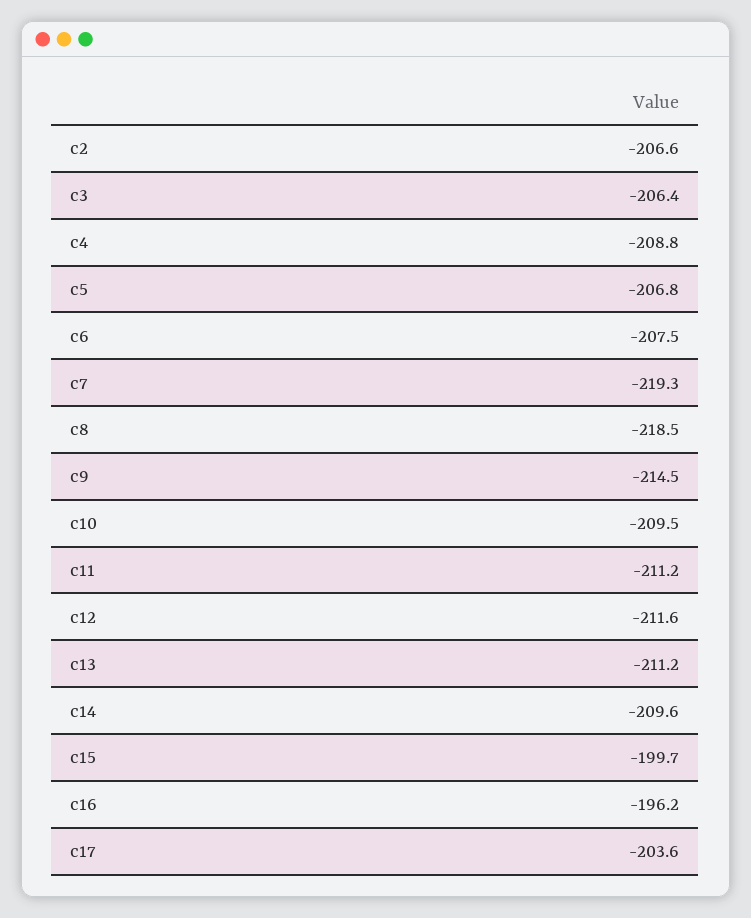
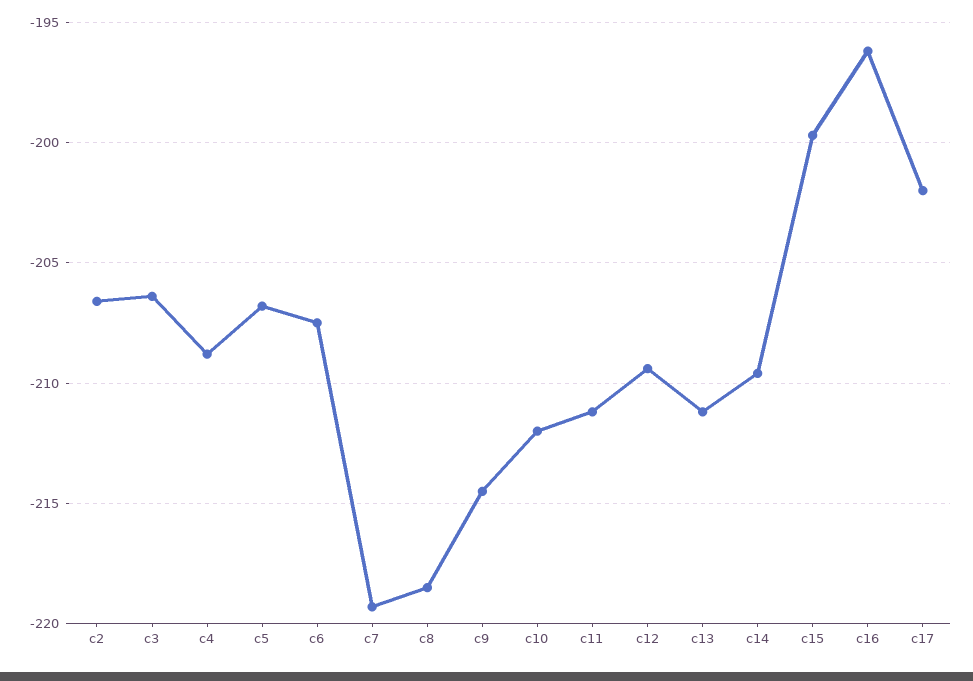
c10: -209.5 -> -212
c12: -211.6 -> -209.5
c17: -203.6 -> -202

